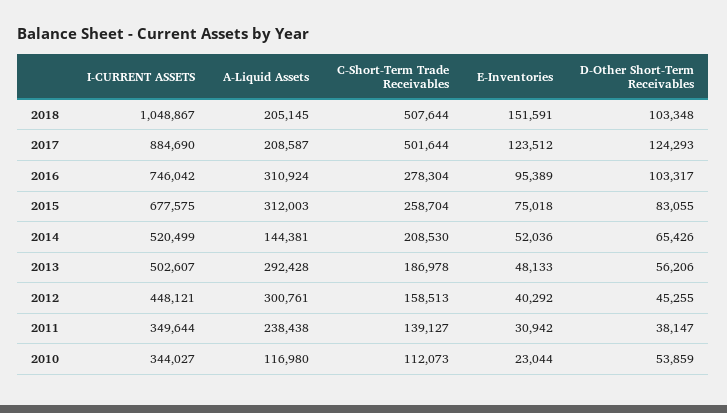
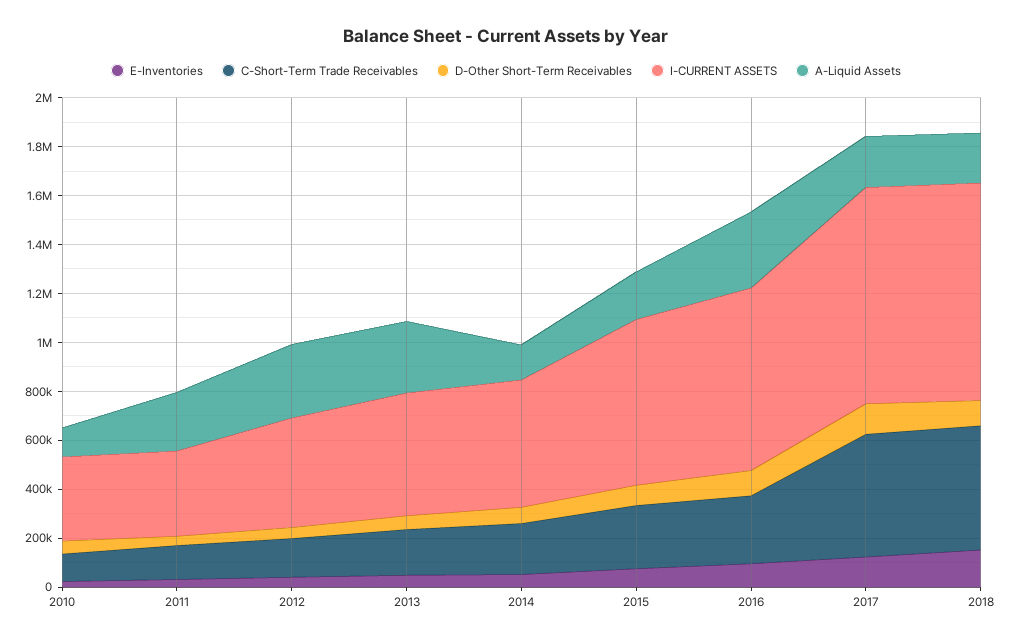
I-CURRENT ASSETS, 2018: 1048867 -> 900000
A-Liquid Assets, 2015: 312003 -> 200000

